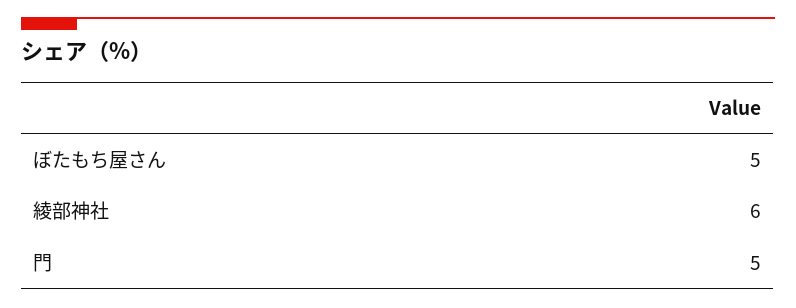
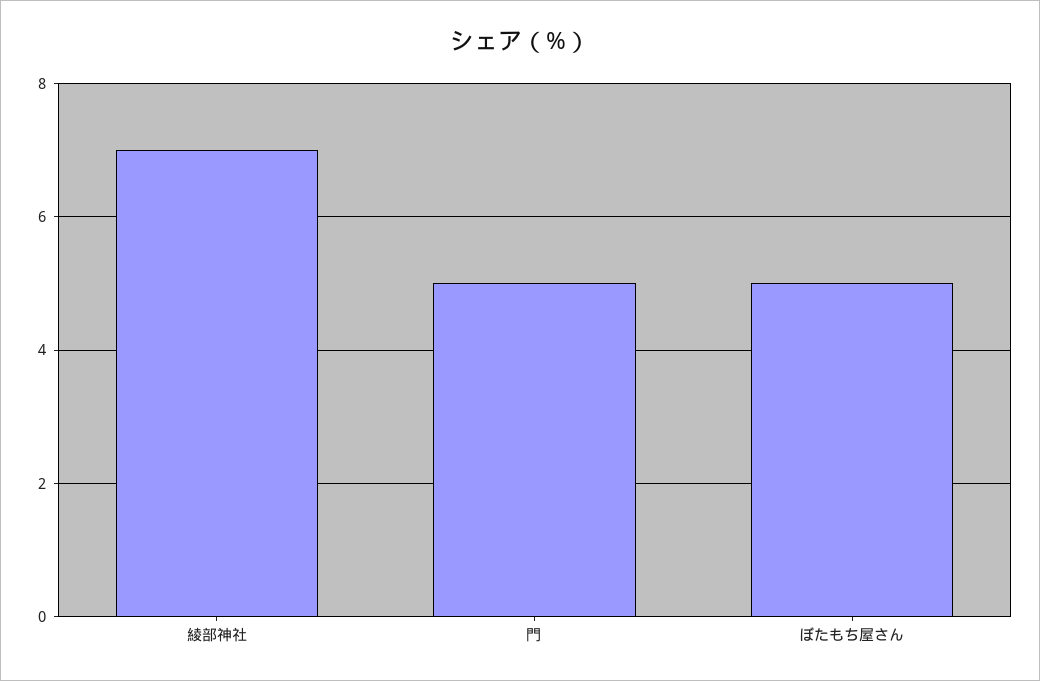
綾部神社: 6 -> 7

